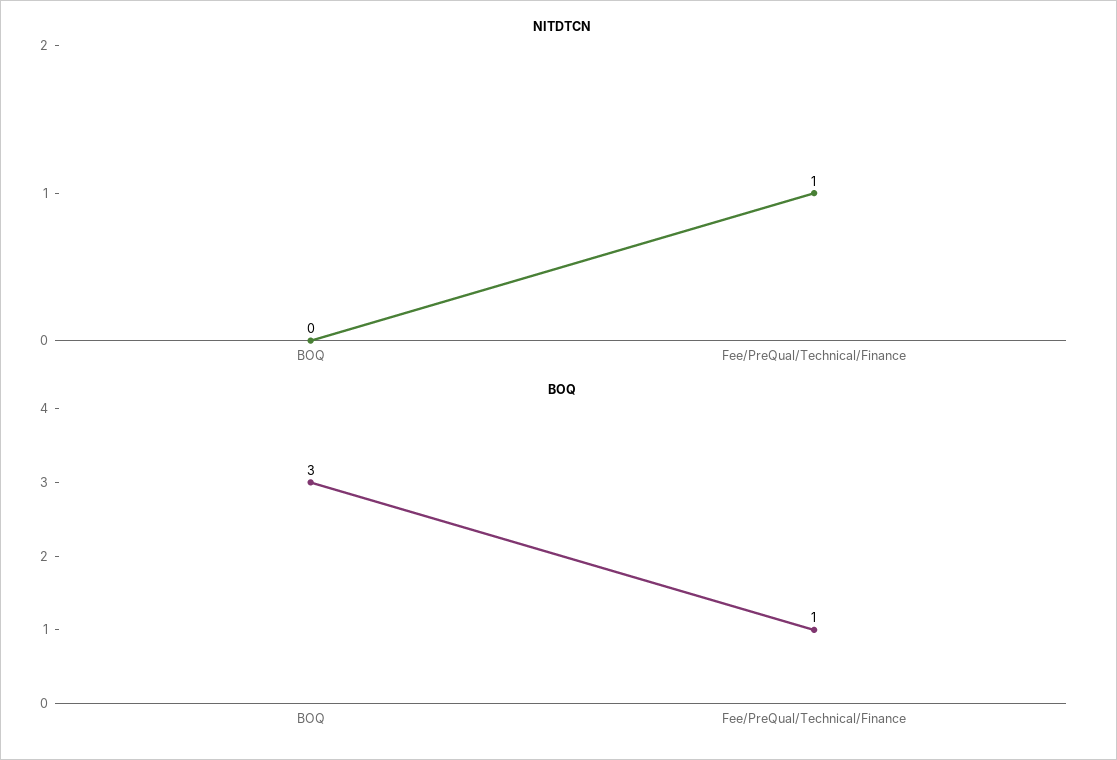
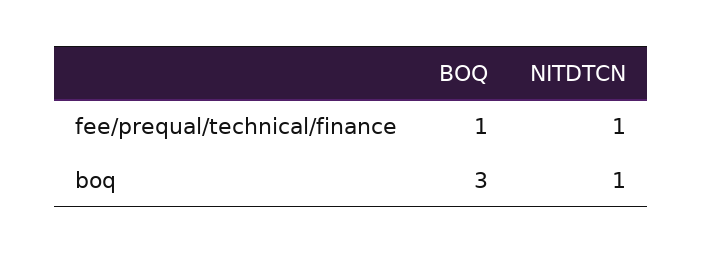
NITDTCN, BOQ: 0 -> 1

